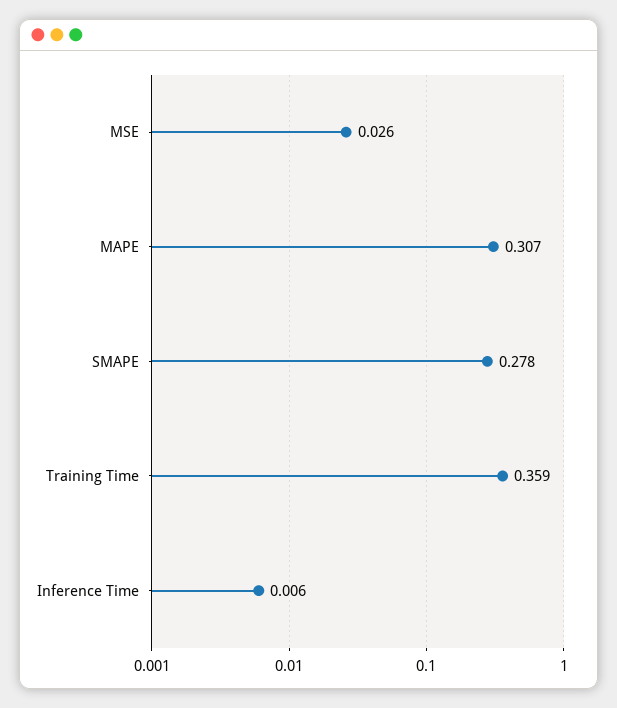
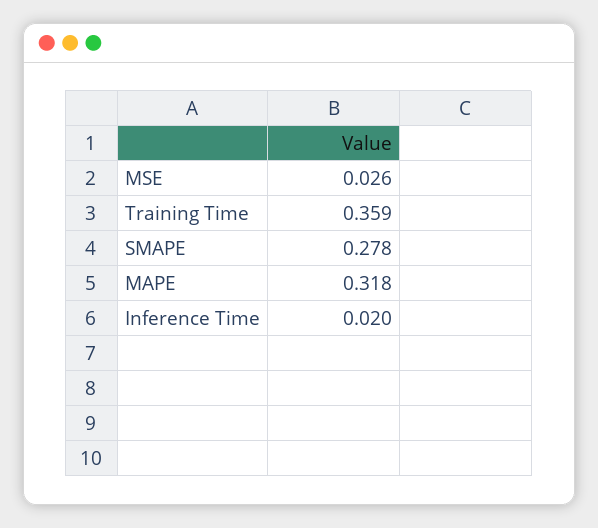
MAPE: 0.307 -> 0.318
Inference Time: 0.006 -> 0.02

